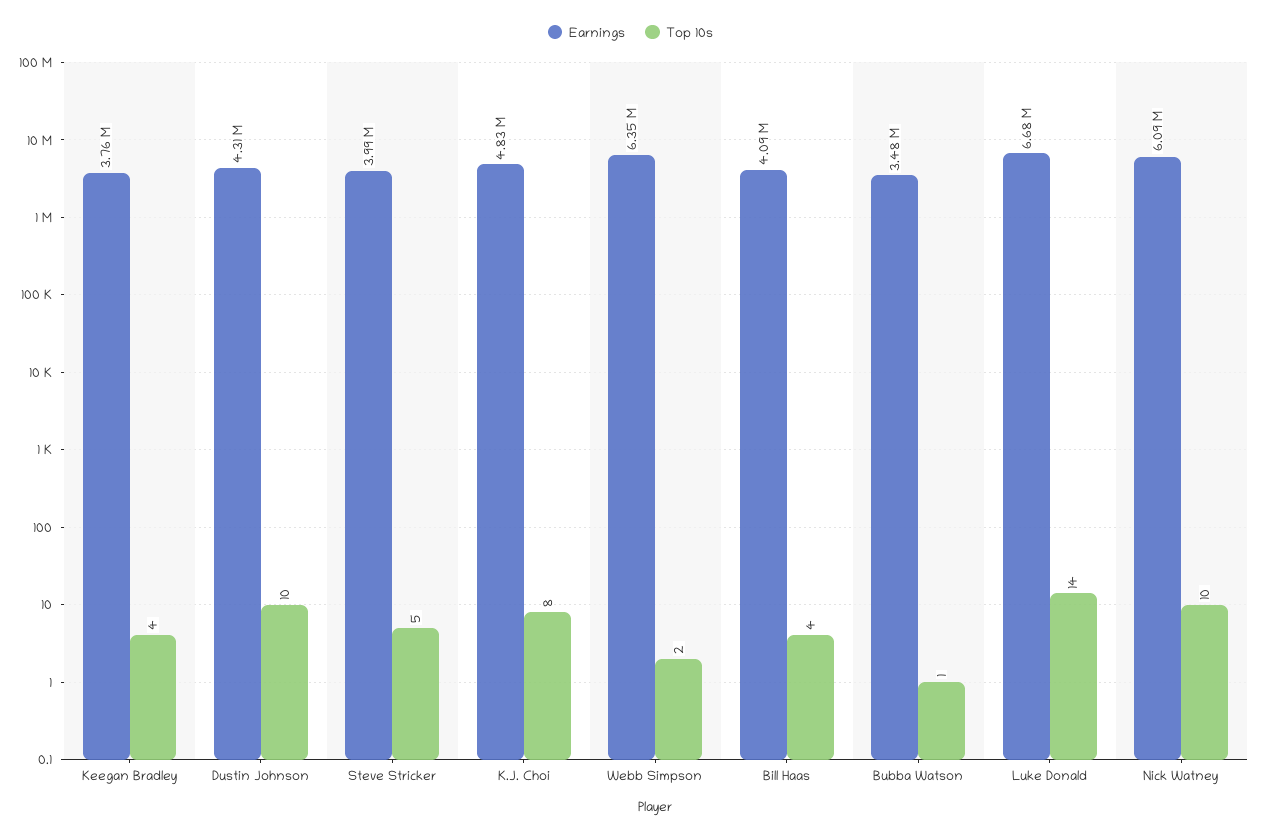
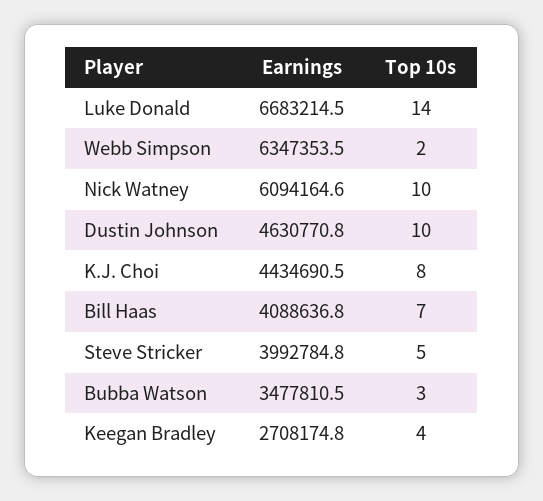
Earnings, Keegan Bradley: 3760000 -> 2708174.8
Earnings, Dustin Johnson: 4310000 -> 4630770.8
Earnings, K.J. Choi: 4830000 -> 4434690.5
Top 10s, Bill Haas: 4 -> 7
Top 10s, Bubba Watson: 1 -> 3

